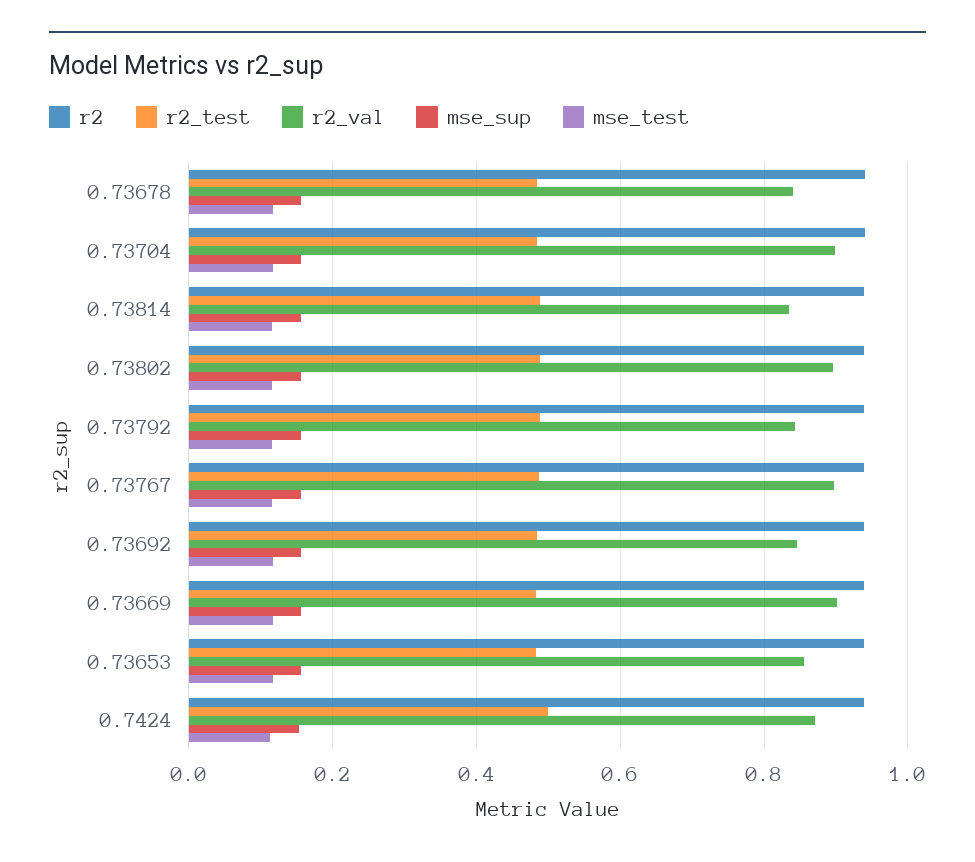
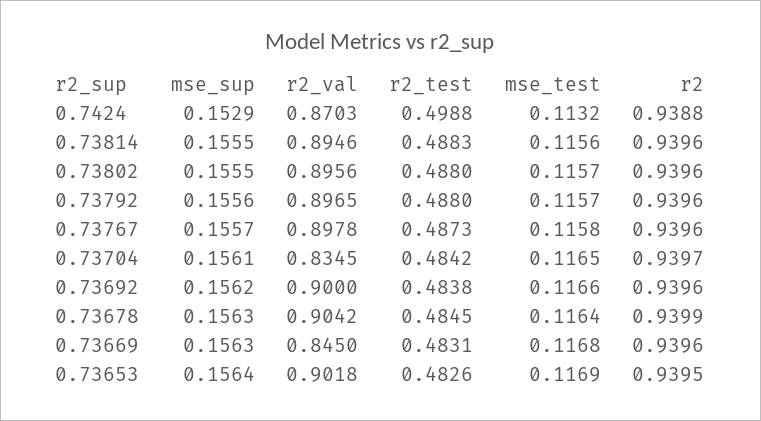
r2_val, 0.73678: 0.84 -> 0.9042
r2_val, 0.73704: 0.9 -> 0.8345
r2_val, 0.73814: 0.84 -> 0.8946
r2_val, 0.73792: 0.84 -> 0.8965
r2_val, 0.73692: 0.84 -> 0.9
r2_val, 0.73669: 0.9 -> 0.845
r2_val, 0.73653: 0.86 -> 0.9018

